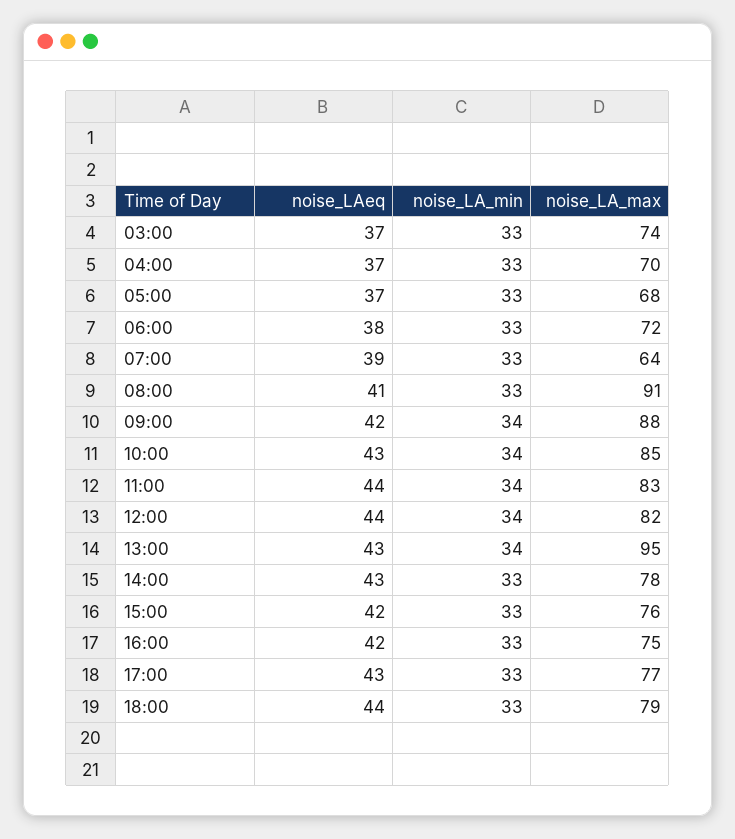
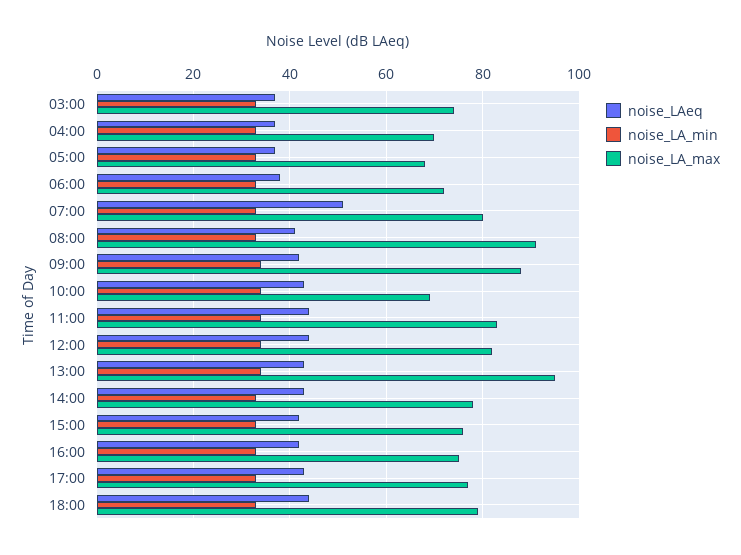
noise_LAeq, 07:00: 39 -> 50
noise_LA_max, 07:00: 64 -> 80
noise_LA_max, 10:00: 85 -> 70

